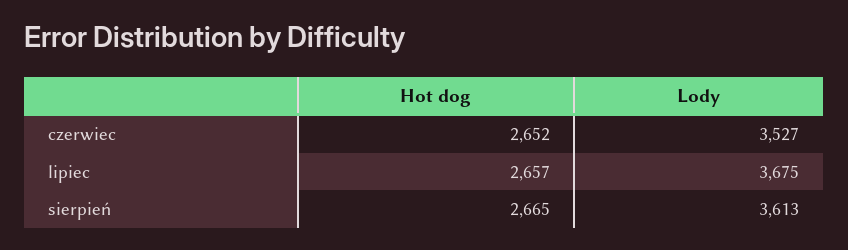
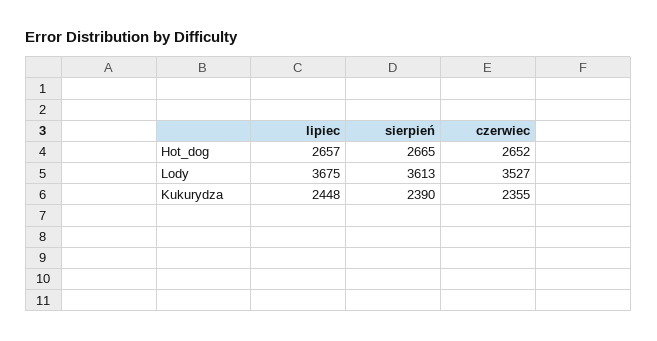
Kukurydza, lipiec: none -> 2448
Kukurydza, sierpień: none -> 2390
Kukurydza, czerwiec: none -> 2355

